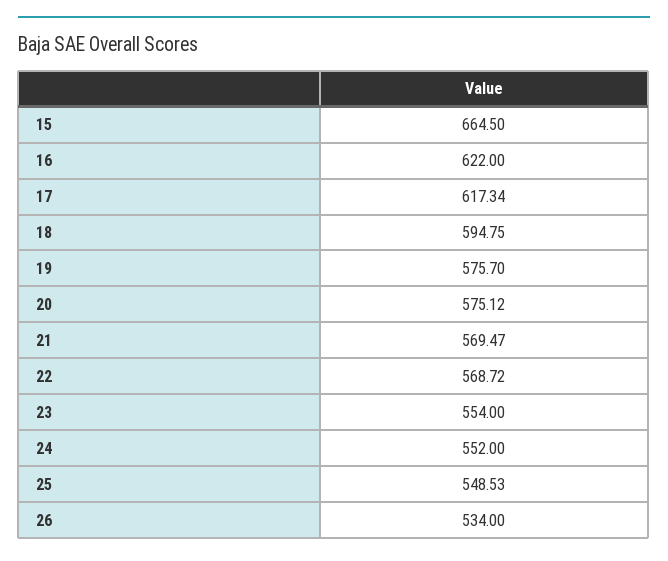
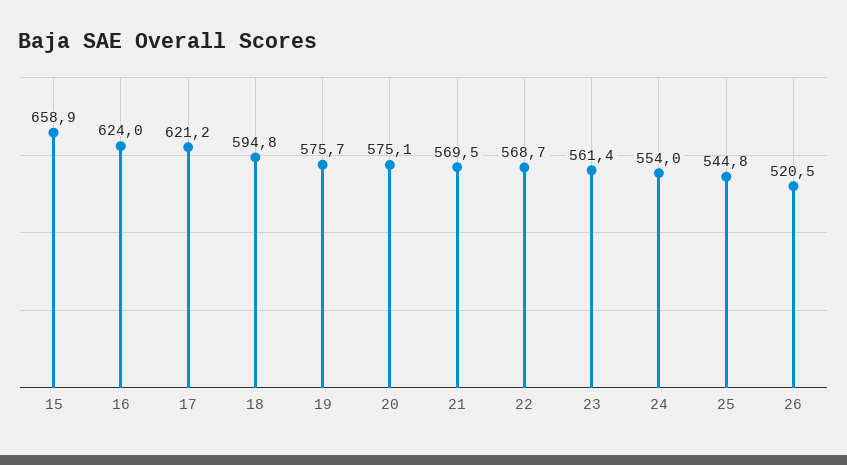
15: 664.5 -> 658.9
16: 622 -> 624
17: 617.34 -> 621.2
23: 554 -> 561.4
24: 552 -> 554
25: 548.53 -> 544.8
26: 534 -> 520.5

